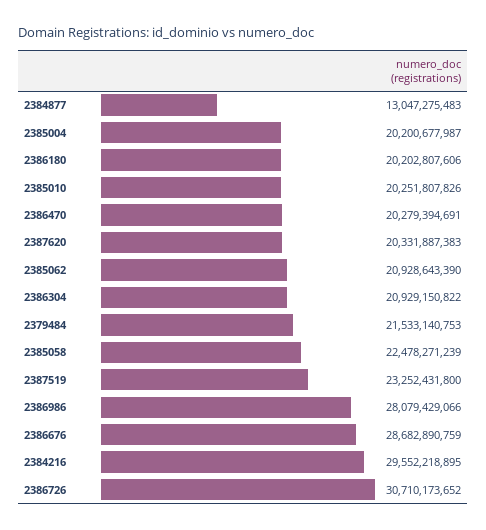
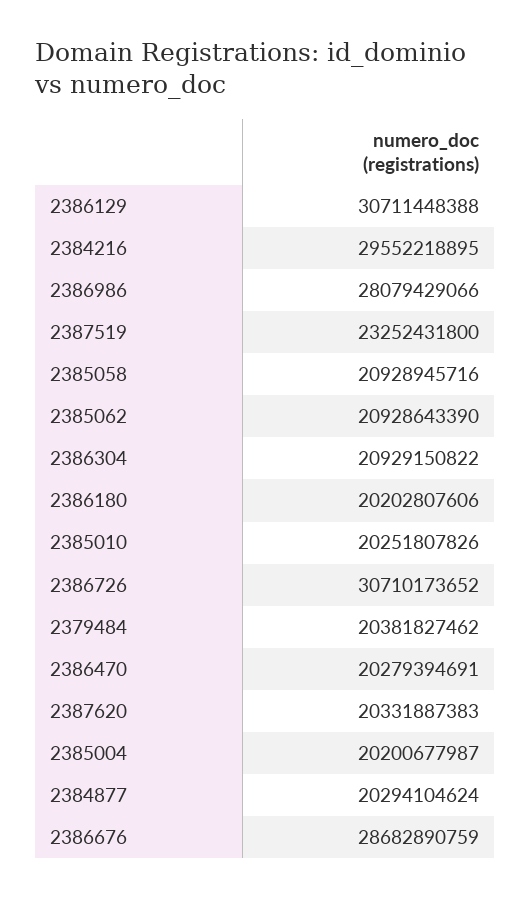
2384877: 13047275483 -> 20294104624
2379484: 21533140753 -> 20381827462
2385058: 22478271239 -> 20928945716
2386129: none -> 30711448388

